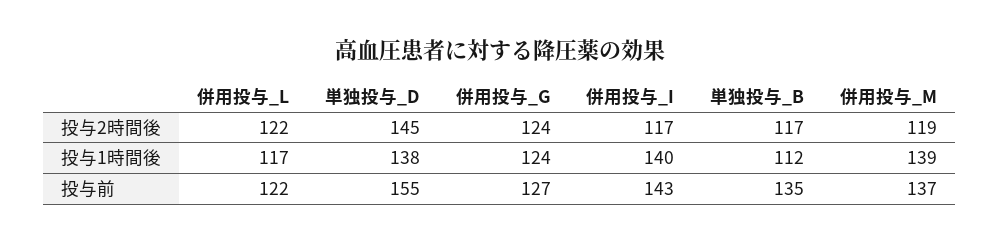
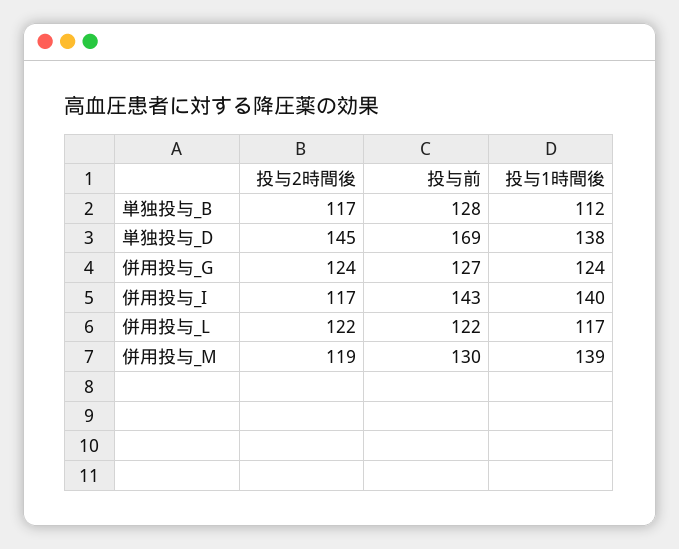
単独投与_D, 投与前: 155 -> 169
単独投与_B, 投与前: 135 -> 128
併用投与_M, 投与前: 137 -> 130

